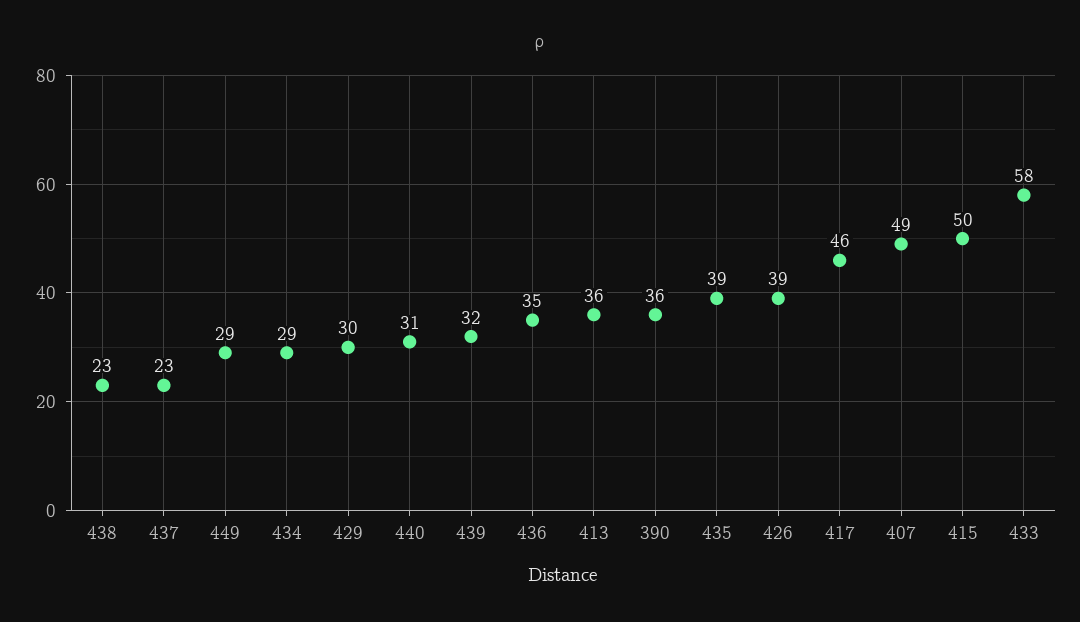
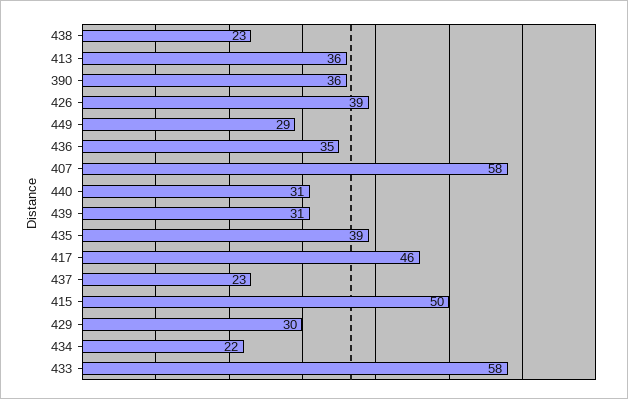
434: 29 -> 22
439: 32 -> 31
407: 49 -> 58

